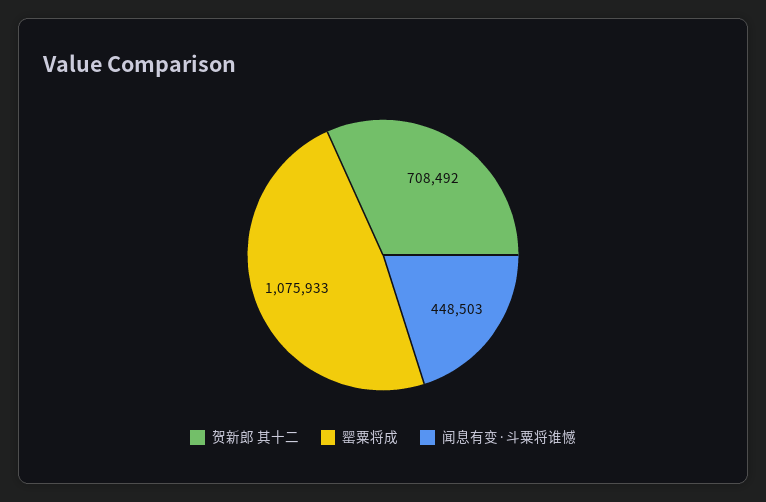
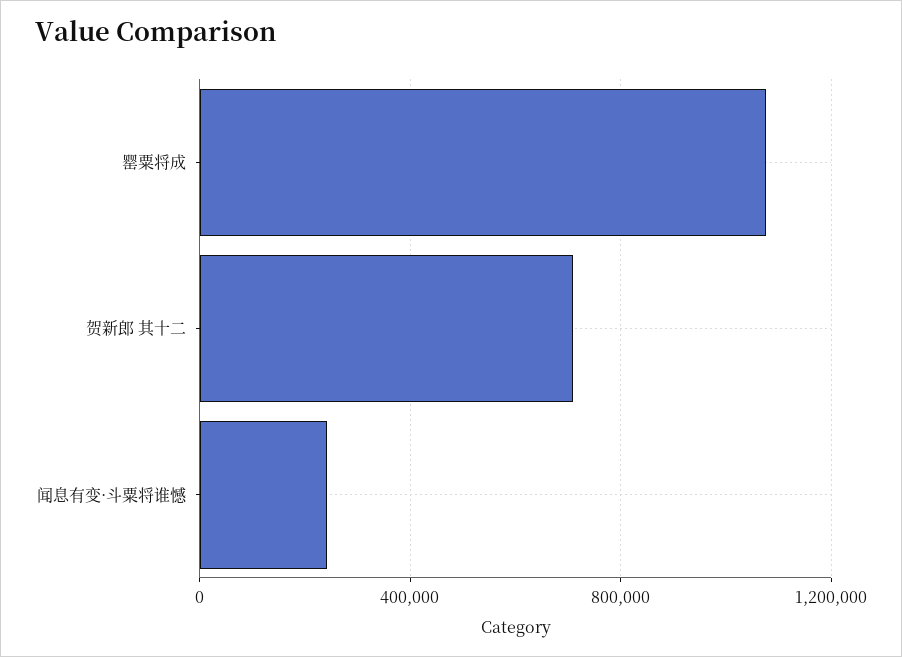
闻息有变·斗粟将谁憾: 448503 -> 250000

